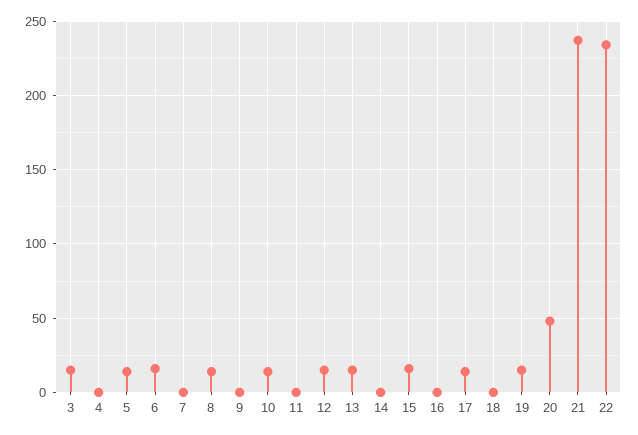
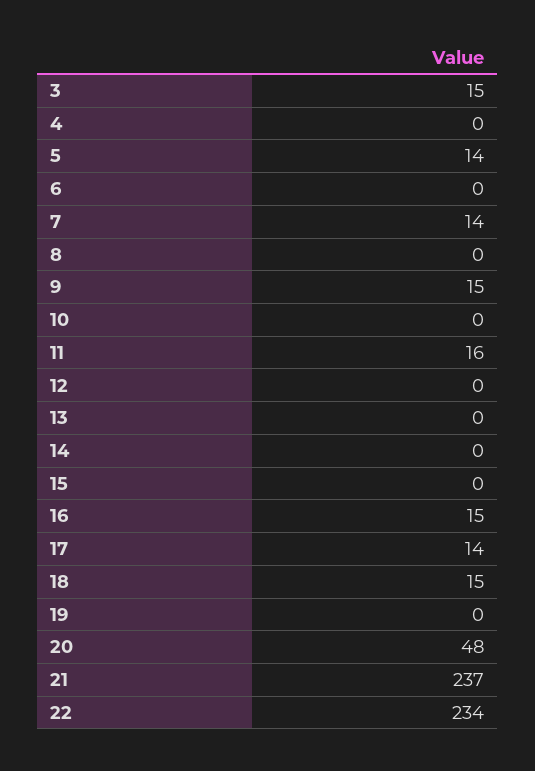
6: 15 -> 0
7: 0 -> 14
8: 15 -> 0
9: 0 -> 15
10: 15 -> 0
11: 0 -> 16
12: 15 -> 0
13: 15 -> 0
15: 15 -> 0
16: 0 -> 15
18: 0 -> 15
19: 15 -> 0

